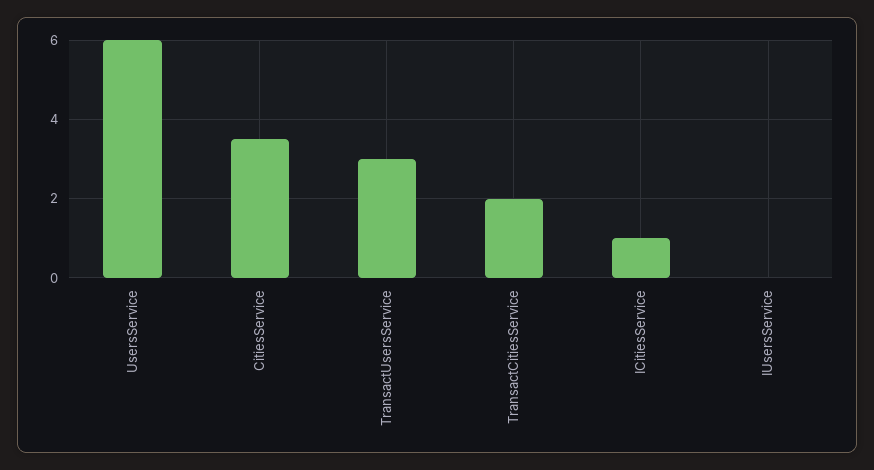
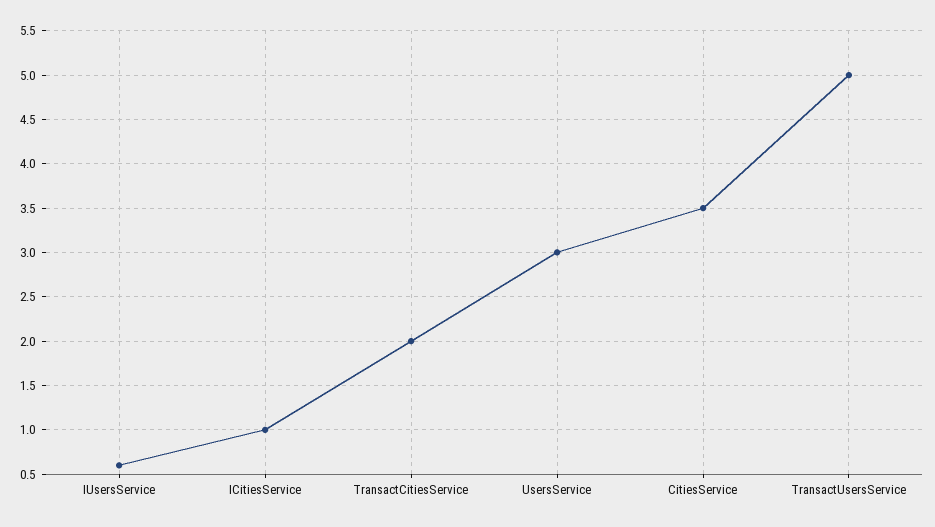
UsersService: 6 -> 3
TransactUsersService: 3 -> 5
IUsersService: 0 -> 0.6

